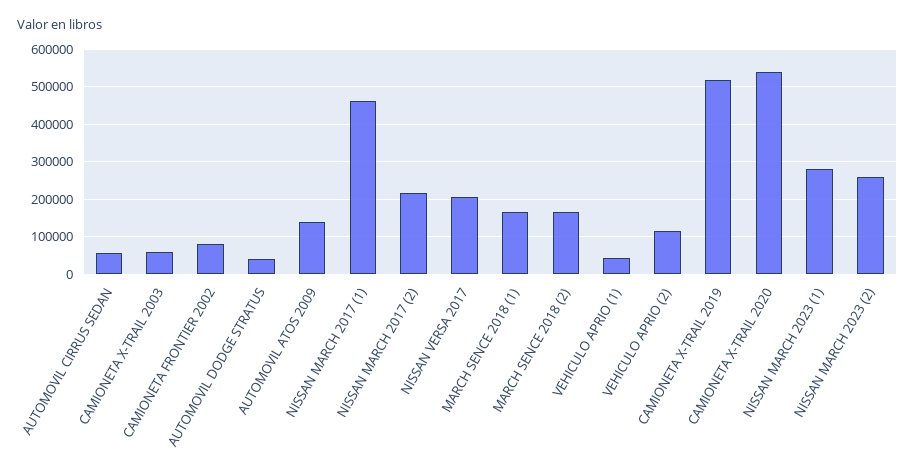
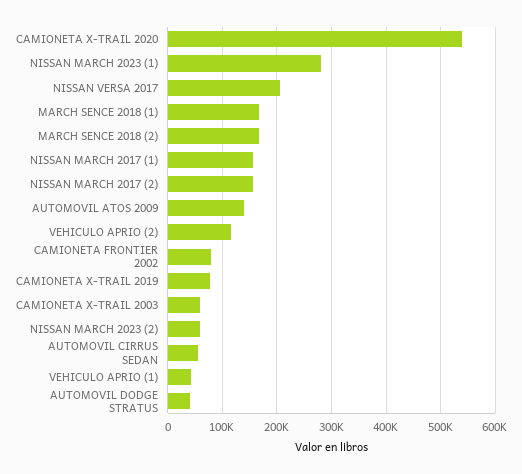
NISSAN MARCH 2017 (1): 460000 -> 160000
NISSAN MARCH 2017 (2): 220000 -> 160000
CAMIONETA X-TRAIL 2019: 520000 -> 80000
NISSAN MARCH 2023 (2): 260000 -> 60000

